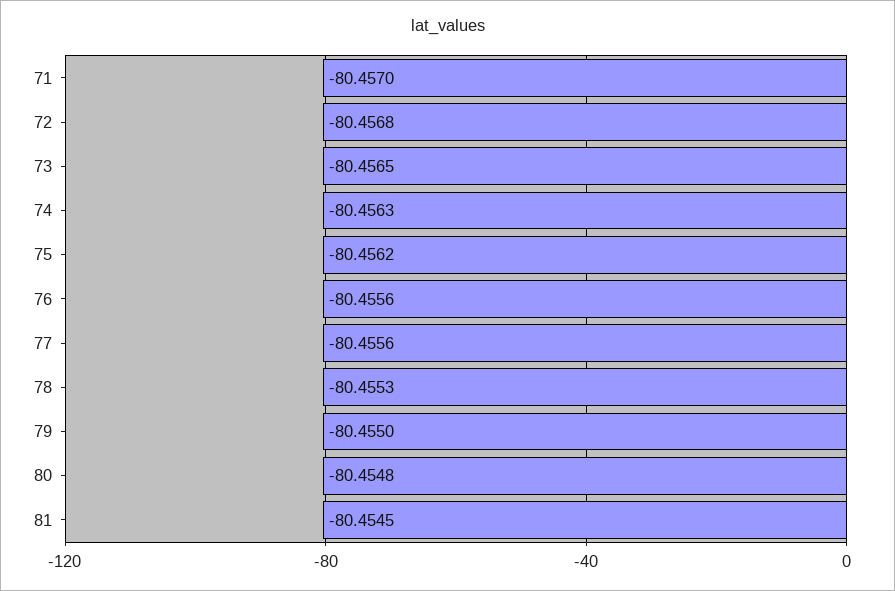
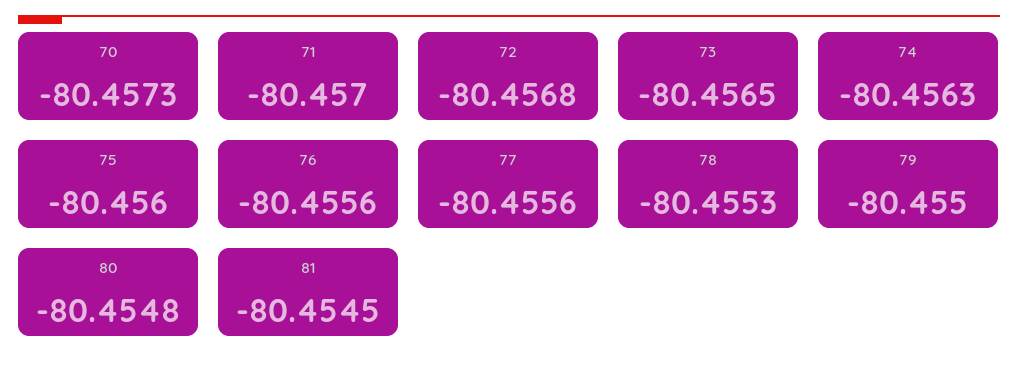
75: -80.4562 -> -80.456
70: none -> -80.4573

